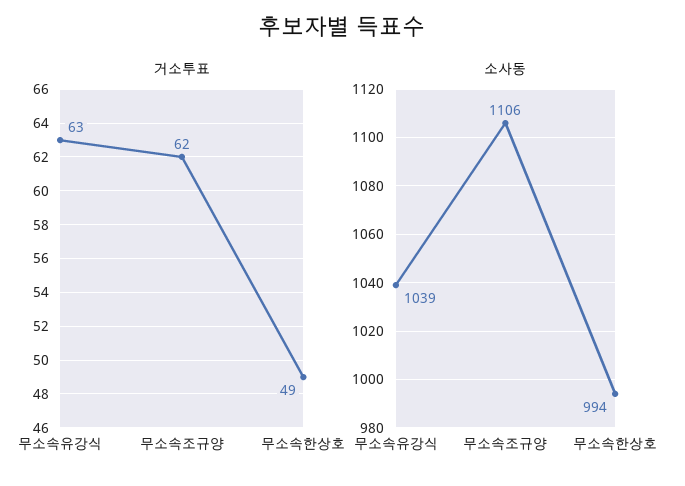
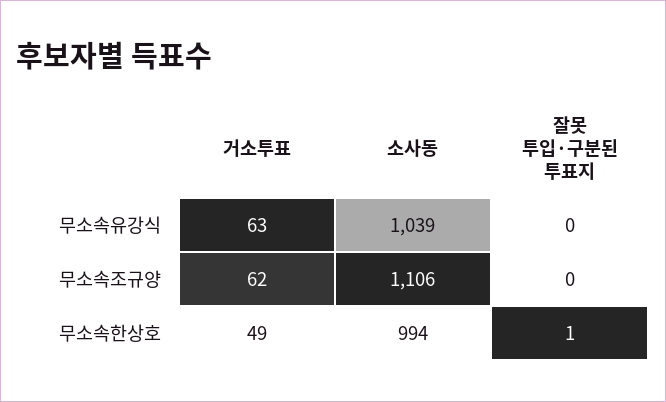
잘못 투입·구분된 투표지, 무소속유강식: none -> 0
잘못 투입·구분된 투표지, 무소속조규양: none -> 0
잘못 투입·구분된 투표지, 무소속한상호: none -> 1

